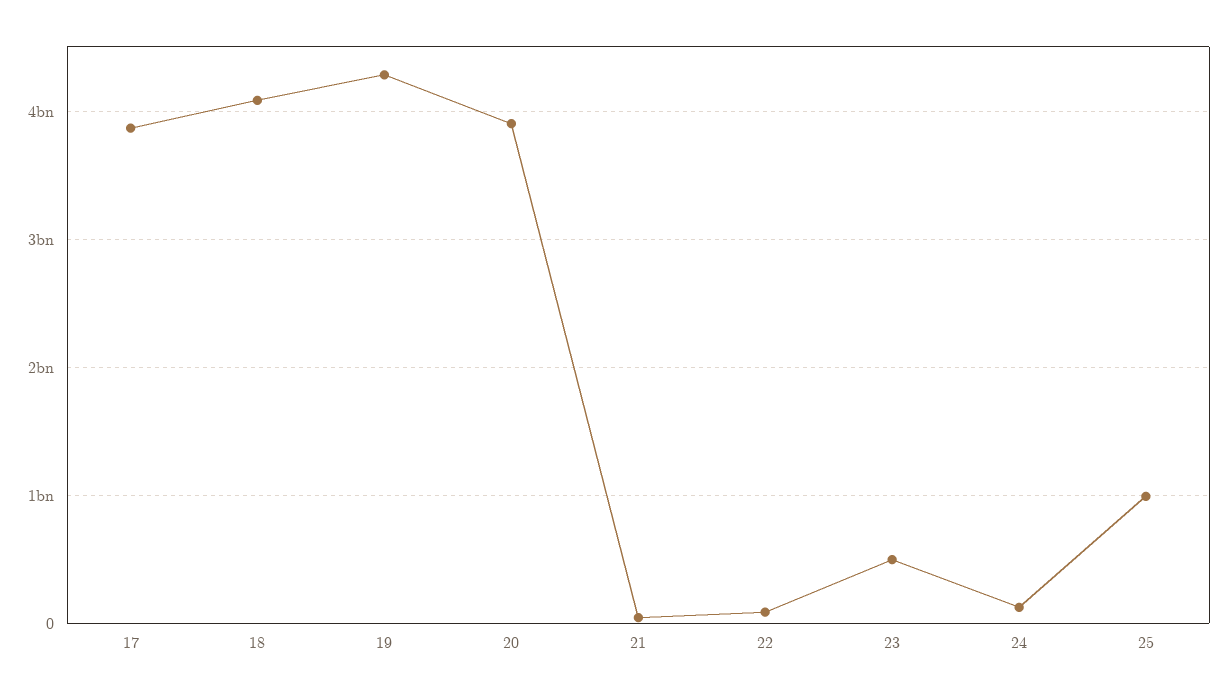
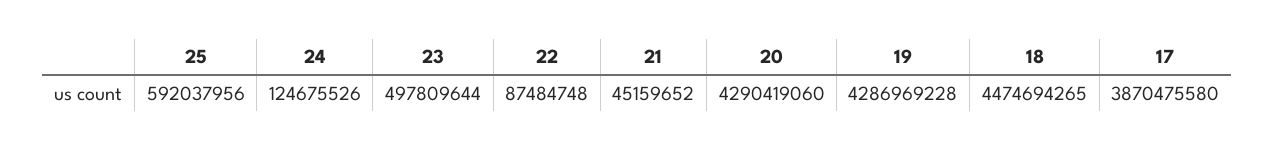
18: 4100000000 -> 4474694265
20: 3900000000 -> 4290419060
25: 1000000000 -> 592037956

